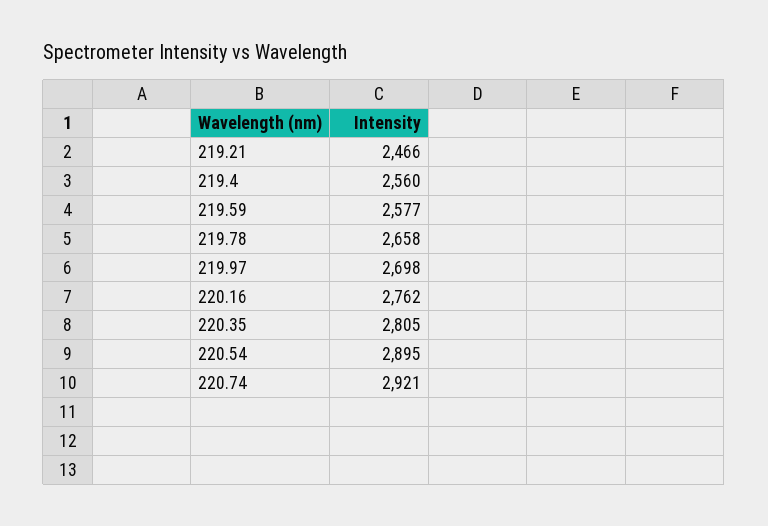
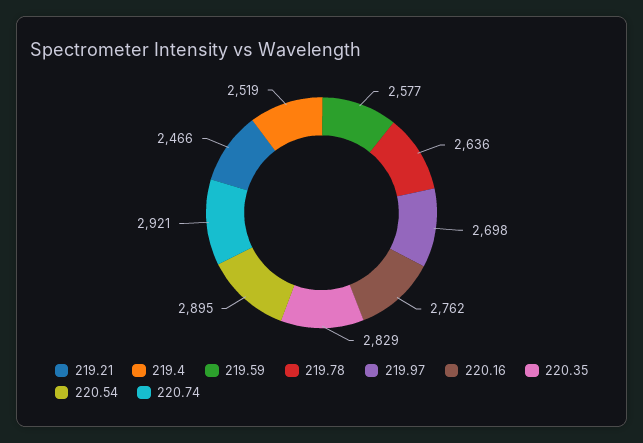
219.4: 2560 -> 2519
219.78: 2658 -> 2636
220.35: 2805 -> 2829

